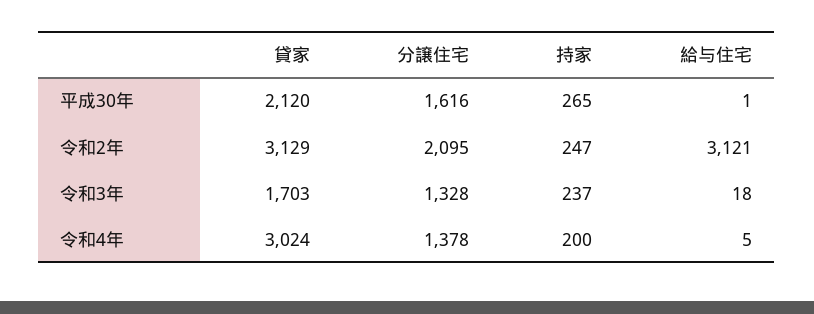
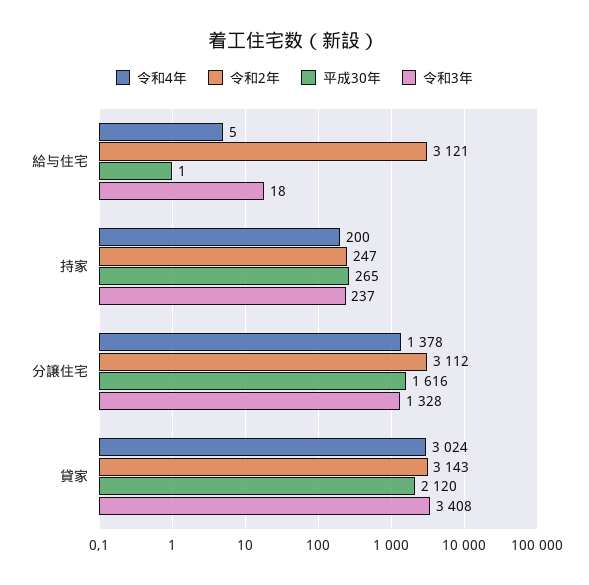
令和2年, 貸家: 3129 -> 3143
令和2年, 分譲住宅: 2095 -> 3112
令和3年, 貸家: 1703 -> 3408

